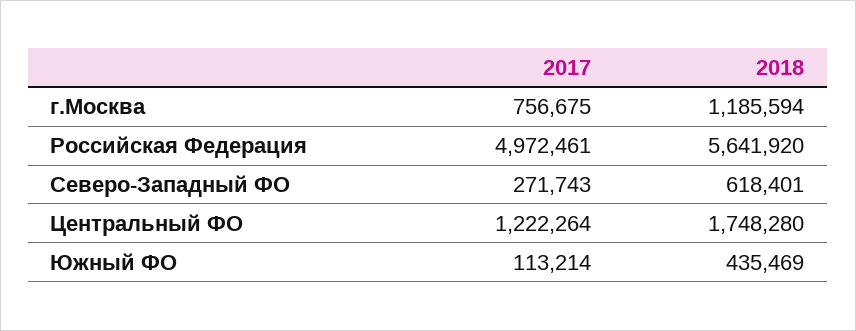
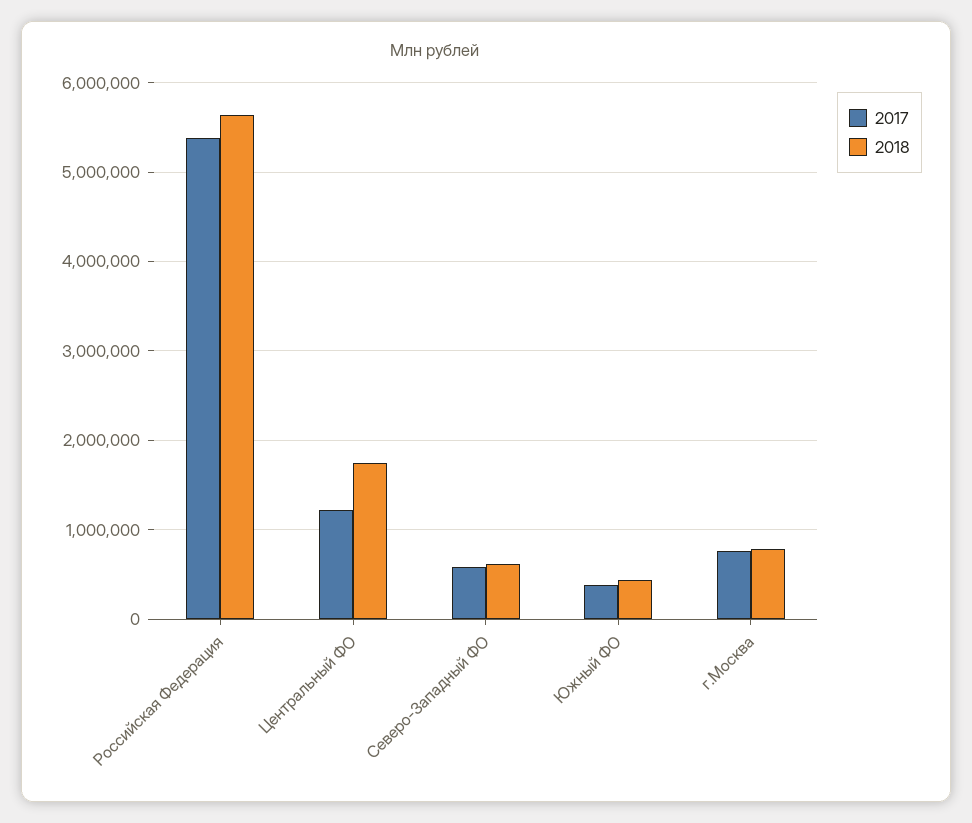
2018, г.Москва: 1185594 -> 800000
2017, Российская Федерация: 4972461 -> 5400000
2017, Северо-Западный ФО: 271743 -> 600000
2017, Южный ФО: 113214 -> 400000

